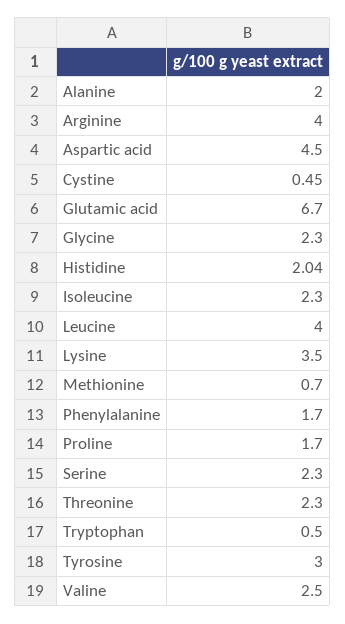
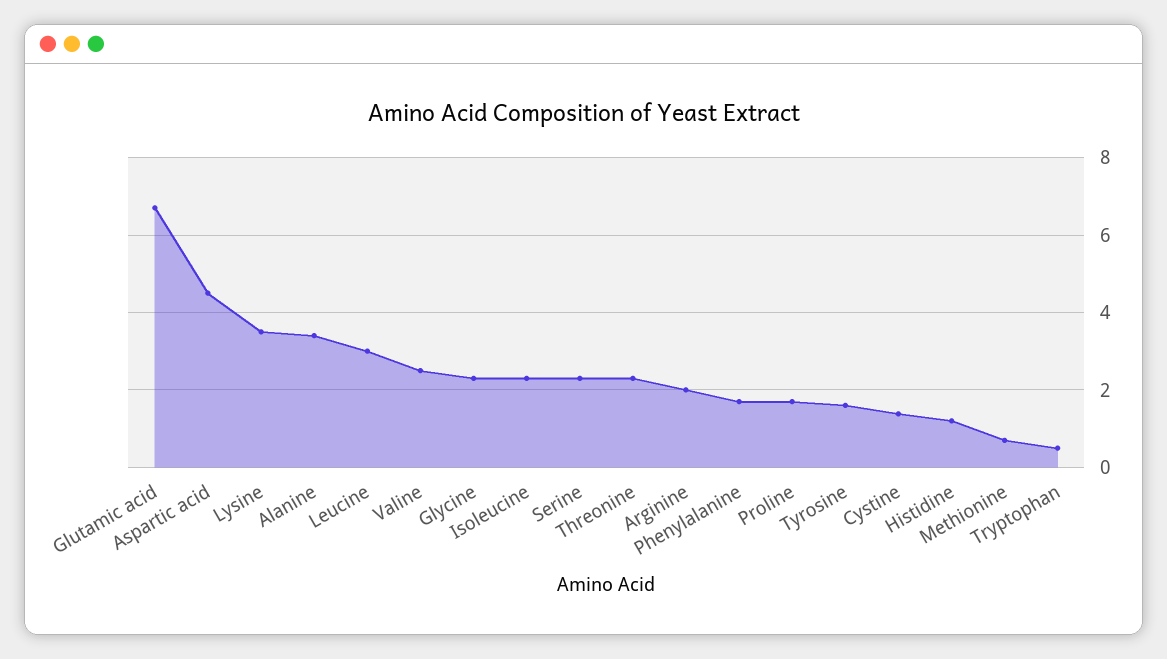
Alanine: 2 -> 3.4
Arginine: 4 -> 2
Cystine: 0.45 -> 1.4
Histidine: 2.04 -> 1.2
Leucine: 4 -> 3
Tyrosine: 3 -> 1.6

